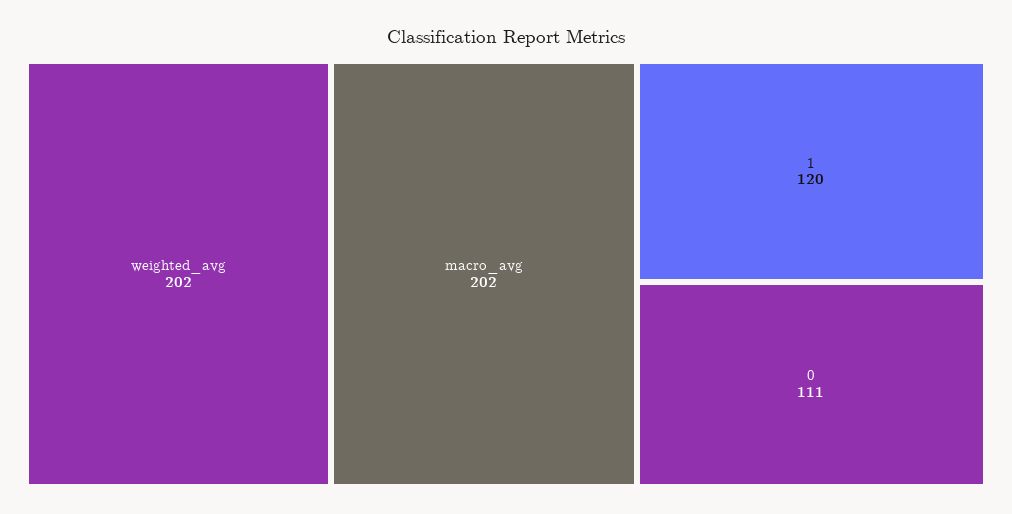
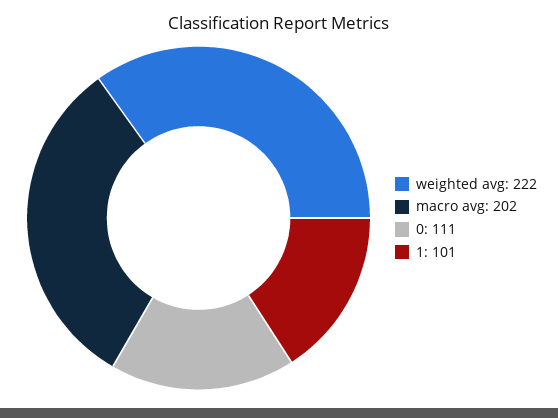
weighted_avg: 202 -> 222
1: 120 -> 101

